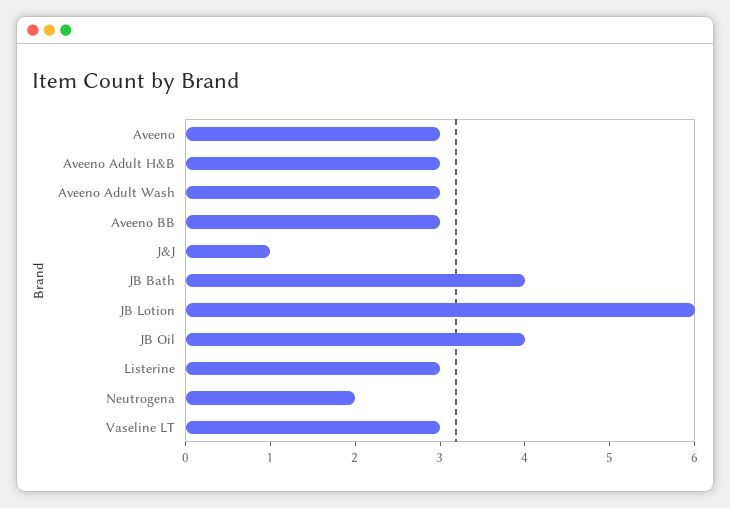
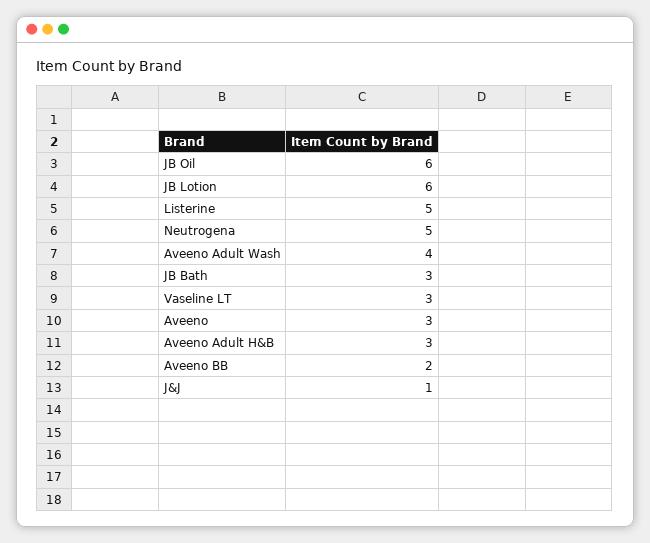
Aveeno Adult Wash: 3 -> 4
Aveeno BB: 3 -> 2
JB Bath: 4 -> 3
JB Oil: 4 -> 6
Listerine: 3 -> 5
Neutrogena: 2 -> 5

